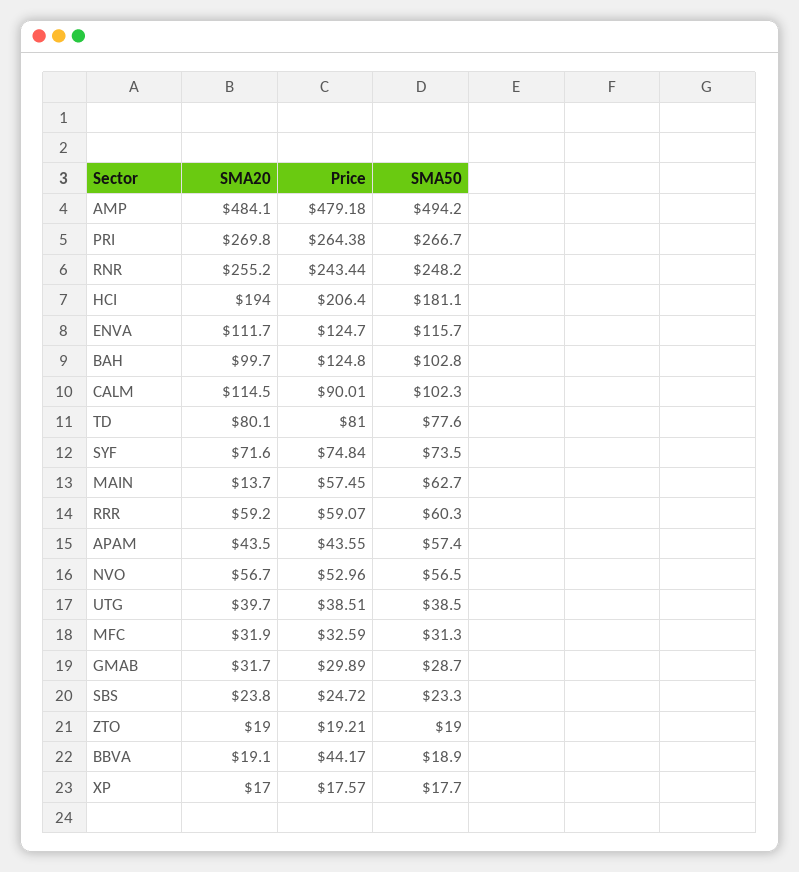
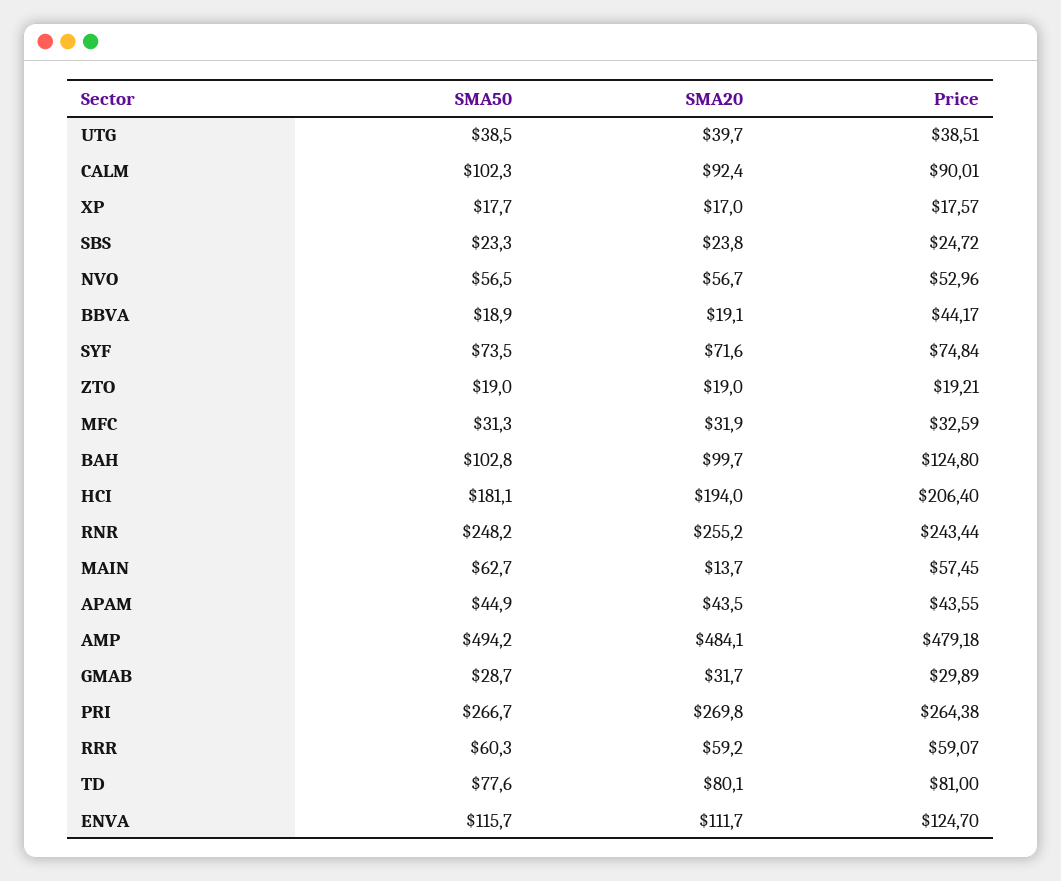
SMA20, CALM: 114.5 -> 92.4
SMA50, APAM: 57.4 -> 44.9

